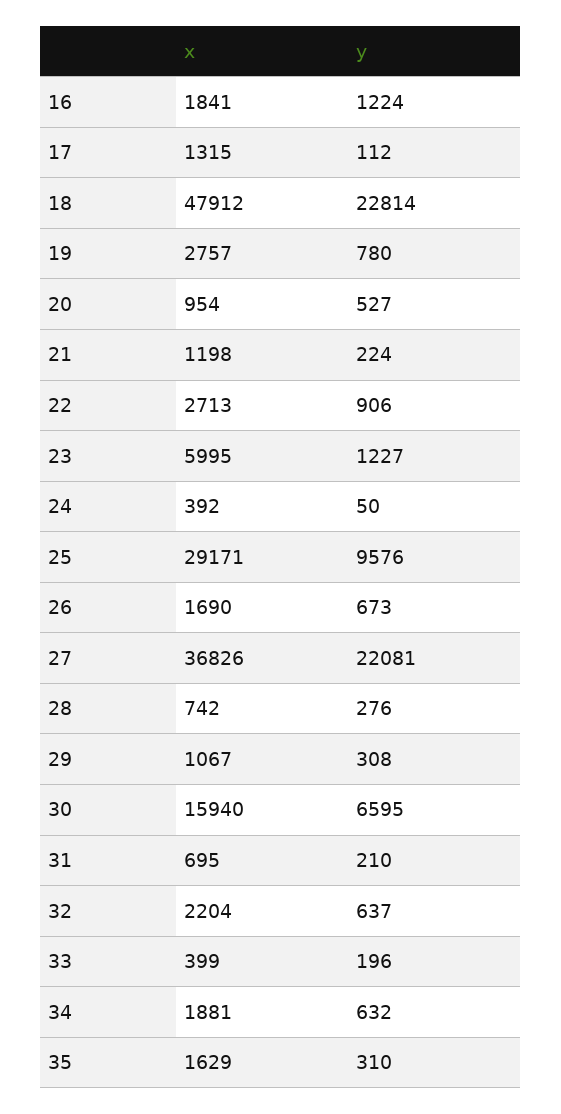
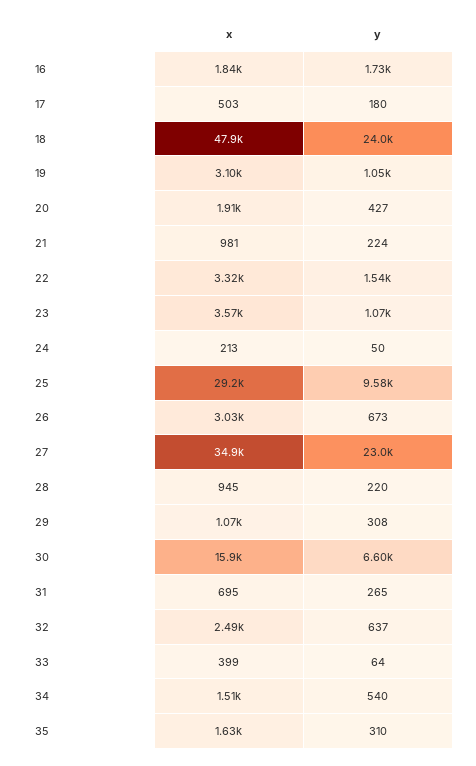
y, 16: 1224 -> 1730
x, 17: 1315 -> 503
y, 17: 112 -> 180
y, 18: 22814 -> 24000
x, 19: 2757 -> 3100
y, 19: 780 -> 1050
x, 20: 954 -> 1910
y, 20: 527 -> 427
x, 21: 1198 -> 981
x, 22: 2713 -> 3320
y, 22: 906 -> 1540
x, 23: 5995 -> 3570
y, 23: 1227 -> 1070
x, 24: 392 -> 213
x, 26: 1690 -> 3030
x, 27: 36826 -> 34900
y, 27: 22081 -> 23000
x, 28: 742 -> 945
y, 28: 276 -> 220
y, 31: 210 -> 265
x, 32: 2204 -> 2490
y, 33: 196 -> 64
x, 34: 1881 -> 1510
y, 34: 632 -> 540

